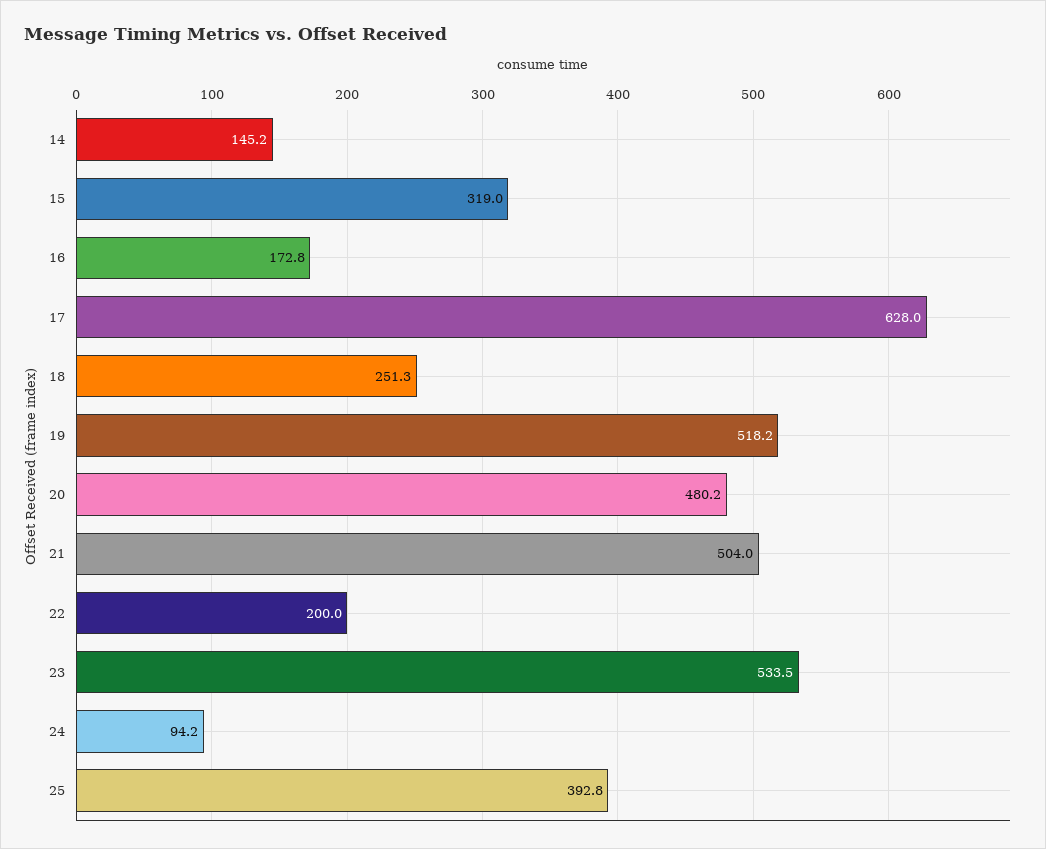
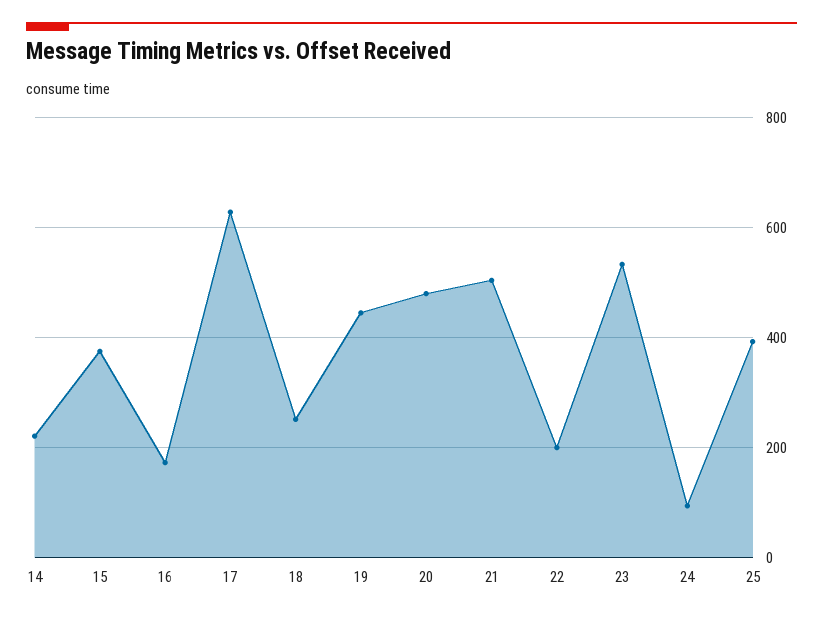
14: 145.2 -> 220
15: 319 -> 380
19: 518.2 -> 440

